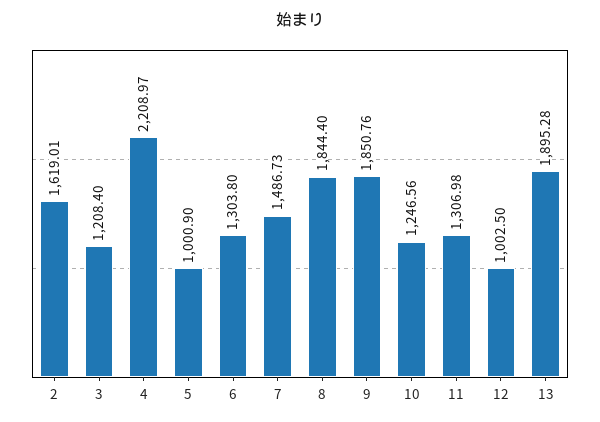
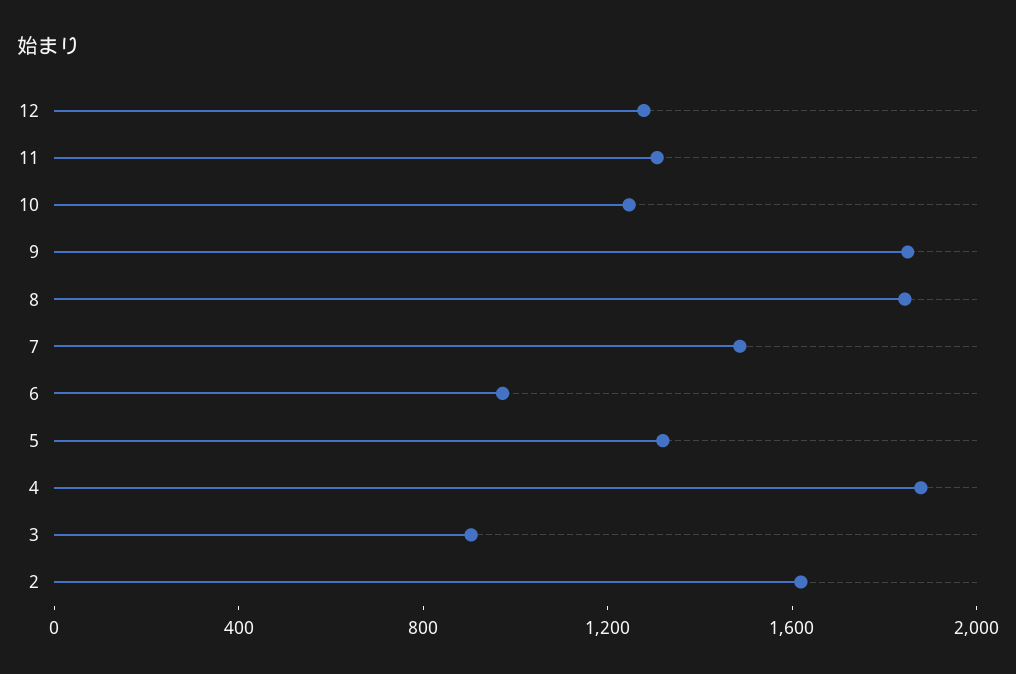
3: 1208.4 -> 900
4: 2208.97 -> 1900
5: 1000.9 -> 1300
6: 1303.8 -> 1000
12: 1002.5 -> 1300
13: 1895.28 -> none

